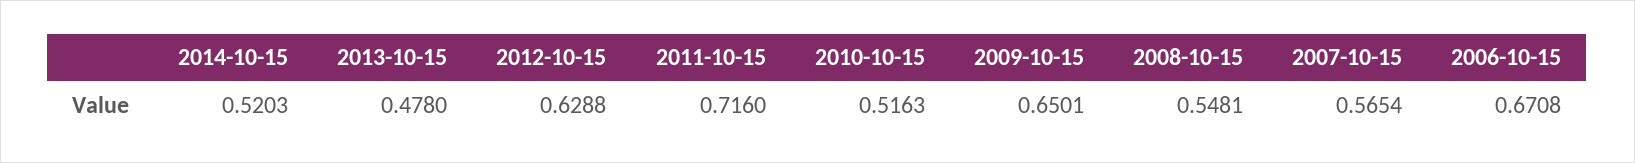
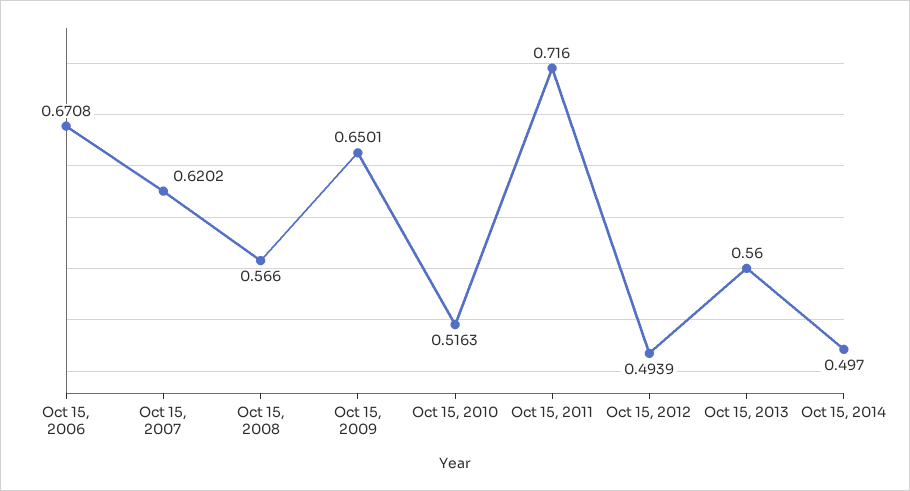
2014-10-15: 0.5203 -> 0.497
2013-10-15: 0.478 -> 0.56
2012-10-15: 0.6288 -> 0.4939
2008-10-15: 0.5481 -> 0.566
2007-10-15: 0.5654 -> 0.6202

